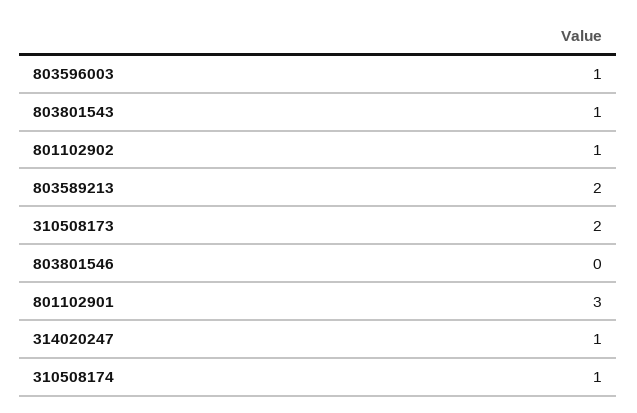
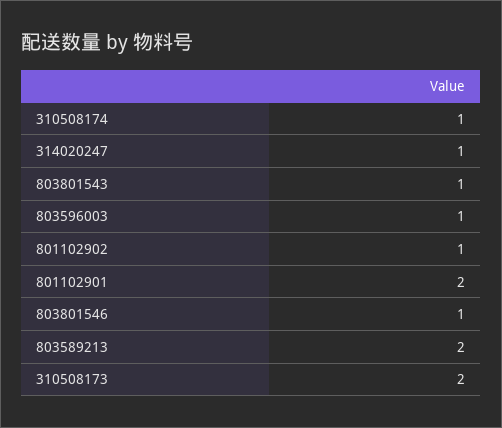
803801546: 0 -> 1
801102901: 3 -> 2

